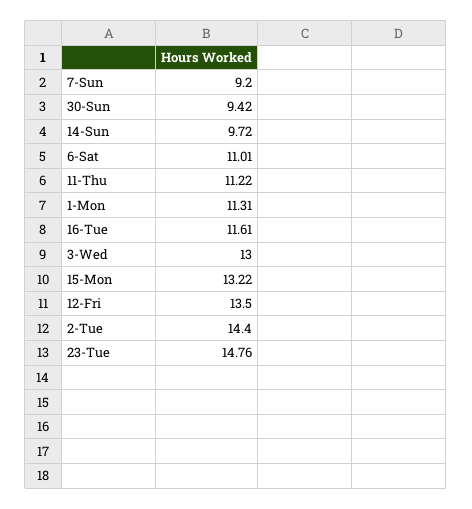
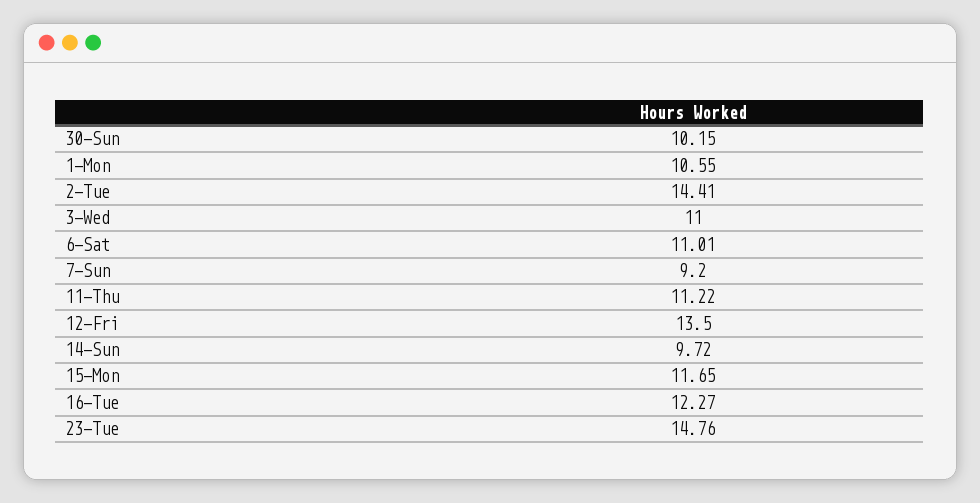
30-Sun: 9.42 -> 10.15
1-Mon: 11.31 -> 10.55
16-Tue: 11.61 -> 12.27
3-Wed: 13 -> 11
15-Mon: 13.22 -> 11.65
2-Tue: 14.4 -> 14.41

